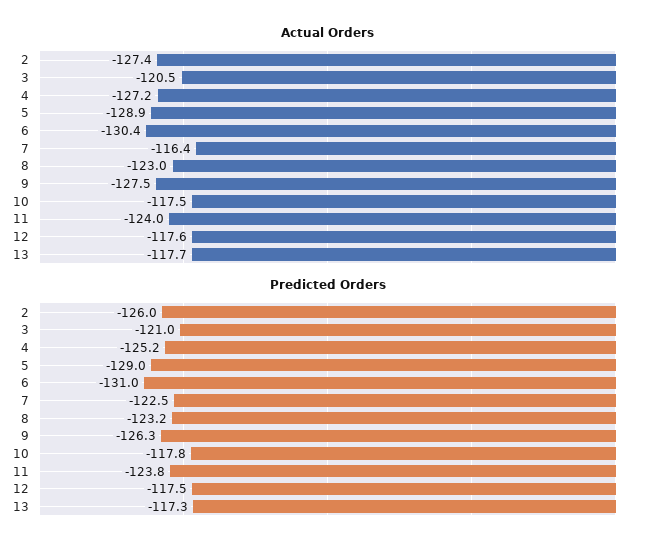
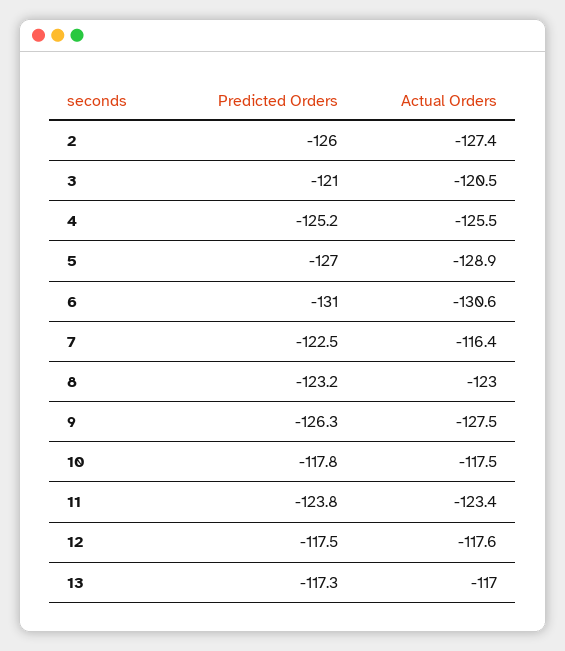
Actual Orders, 4: -127.2 -> -125.5
Actual Orders, 6: -130.4 -> -130.6
Actual Orders, 11: -124 -> -123.4
Actual Orders, 13: -117.7 -> -117
Predicted Orders, 5: -129 -> -127

